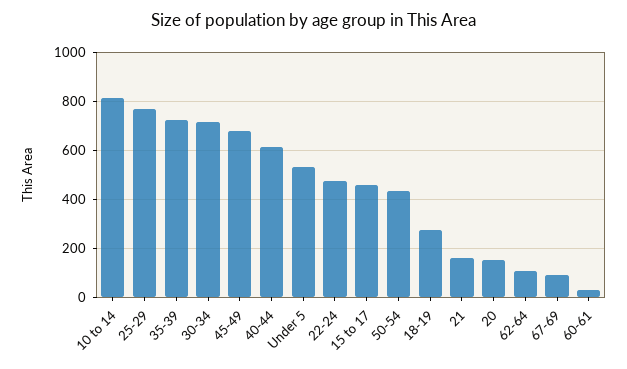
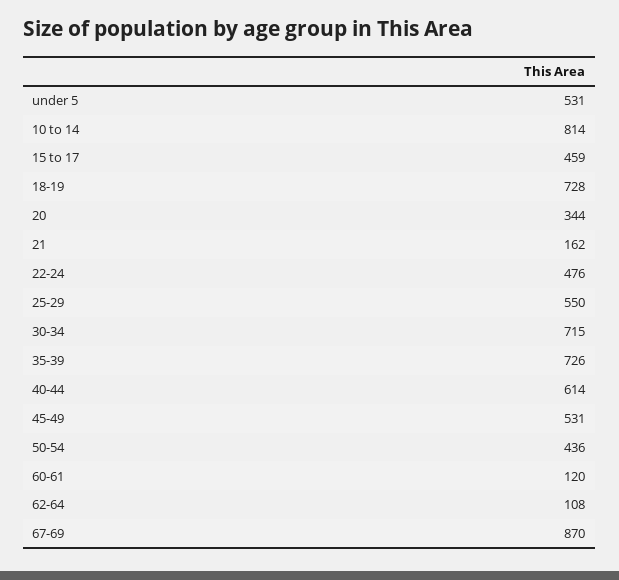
25-29: 775 -> 550
45-49: 675 -> 531
18-19: 275 -> 728
20: 150 -> 344
67-69: 100 -> 870
60-61: 25 -> 120

